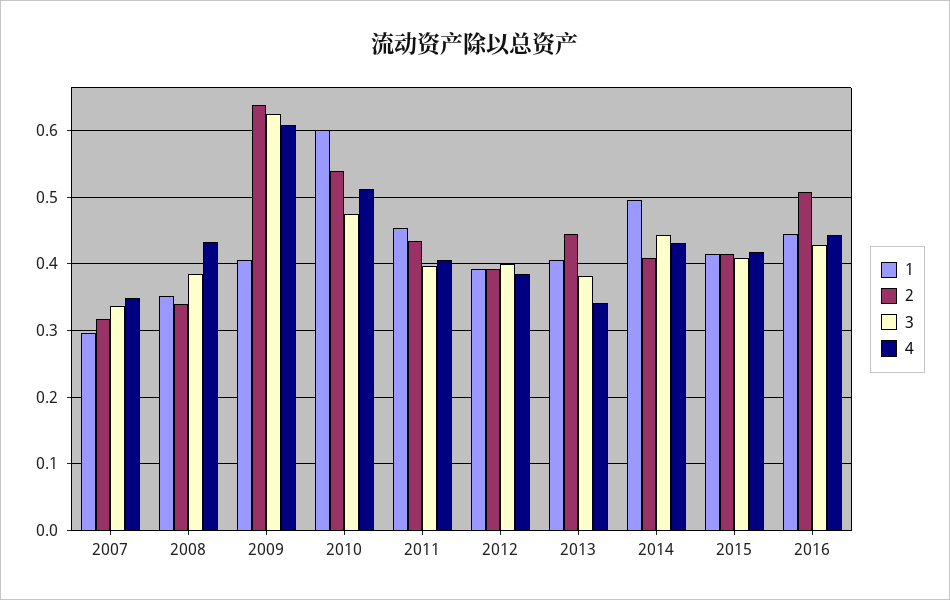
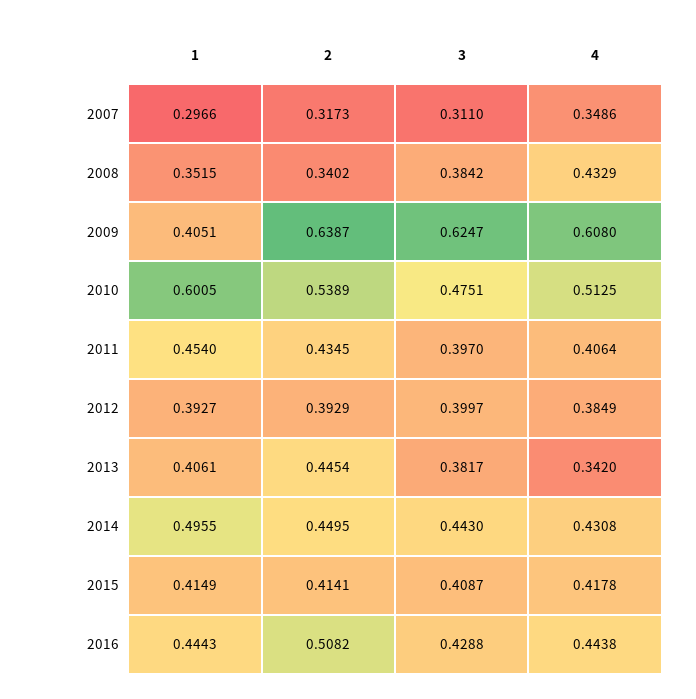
3, 2007: 0.34 -> 0.311
2, 2014: 0.41 -> 0.4495

